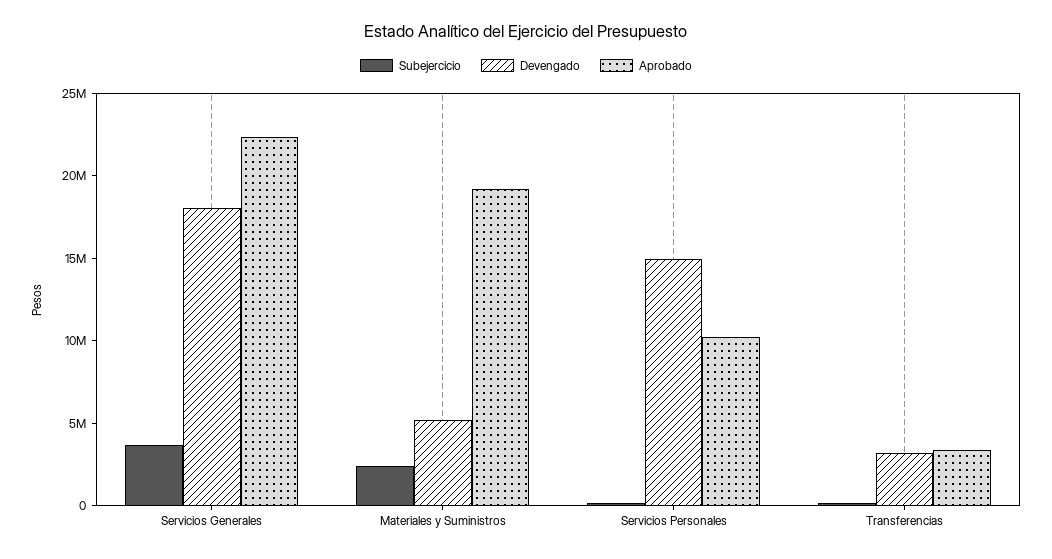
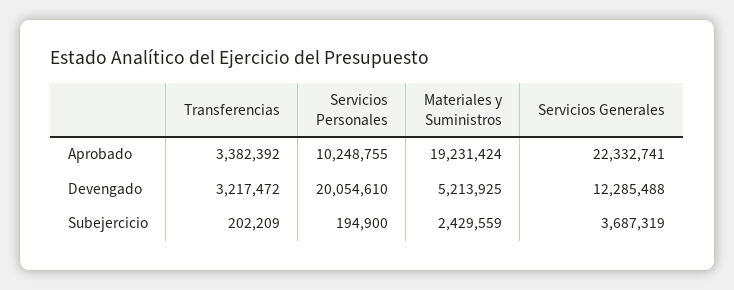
Devengado, Servicios Generales: 18000000 -> 12285488
Devengado, Servicios Personales: 15000000 -> 20054610

